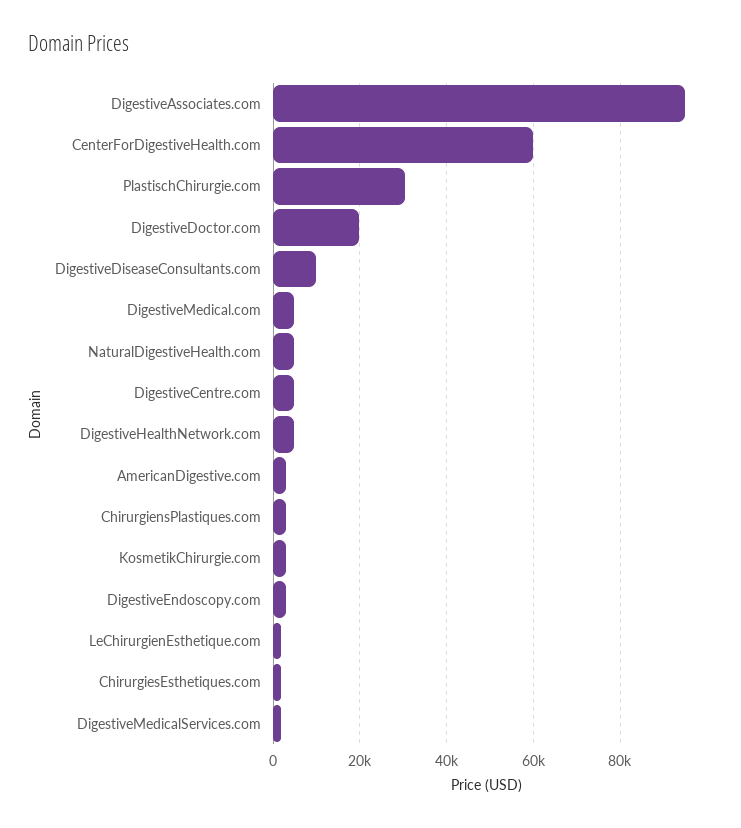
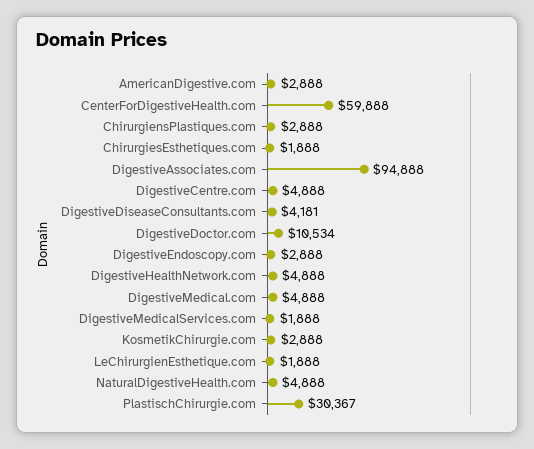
DigestiveDoctor.com: 20000 -> 10534
DigestiveDiseaseConsultants.com: 10000 -> 4181

